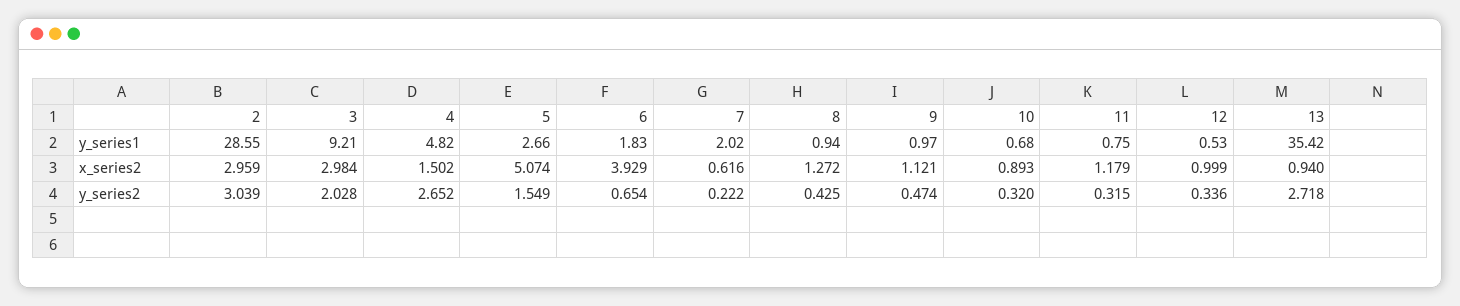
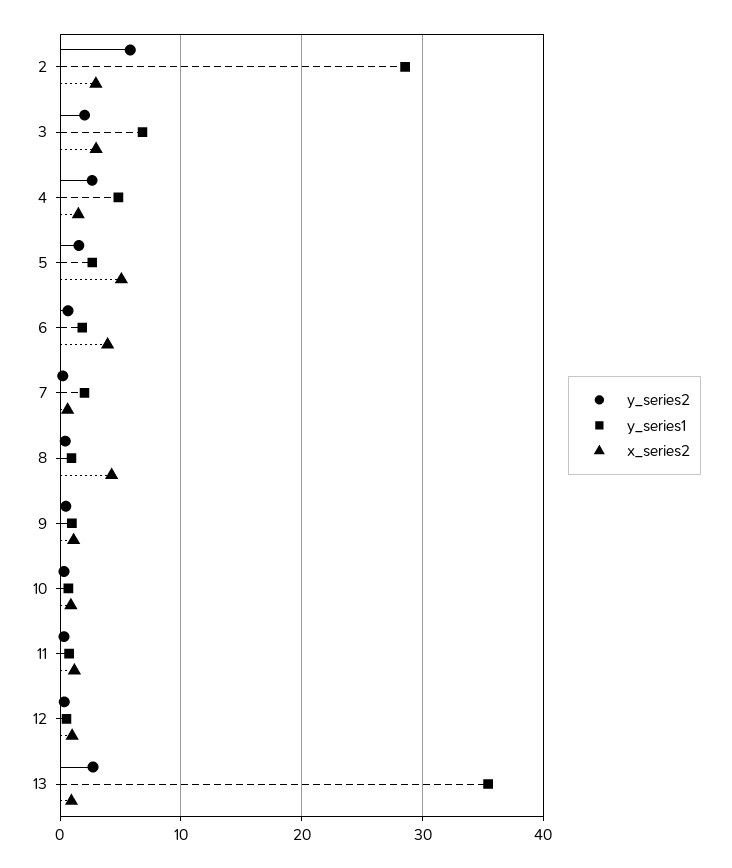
y_series1, 3: 9.21 -> 7
x_series2, 8: 1.272 -> 4
y_series2, 2: 3.039 -> 6

